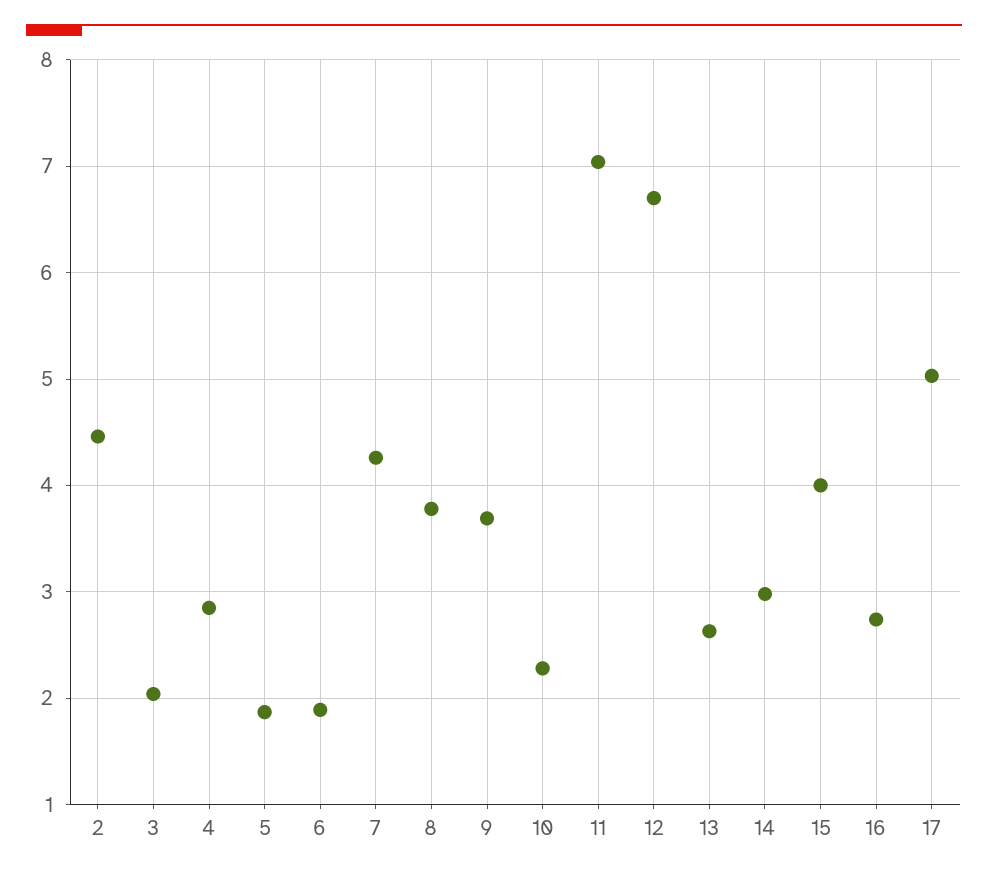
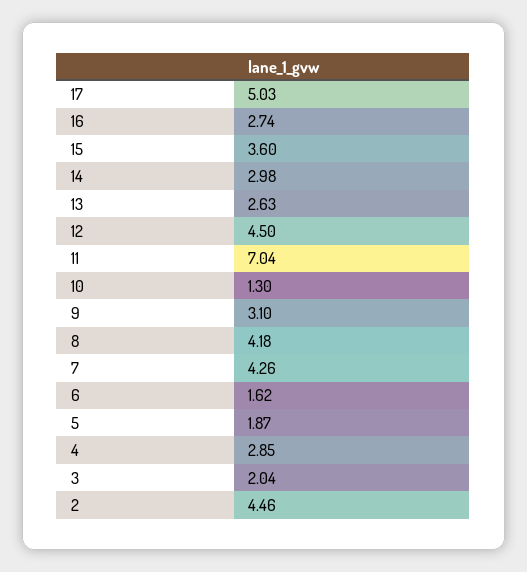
6: 1.9 -> 1.62
8: 3.8 -> 4.18
9: 3.7 -> 3.1
10: 2.3 -> 1.3
12: 6.7 -> 4.5
15: 4 -> 3.6

